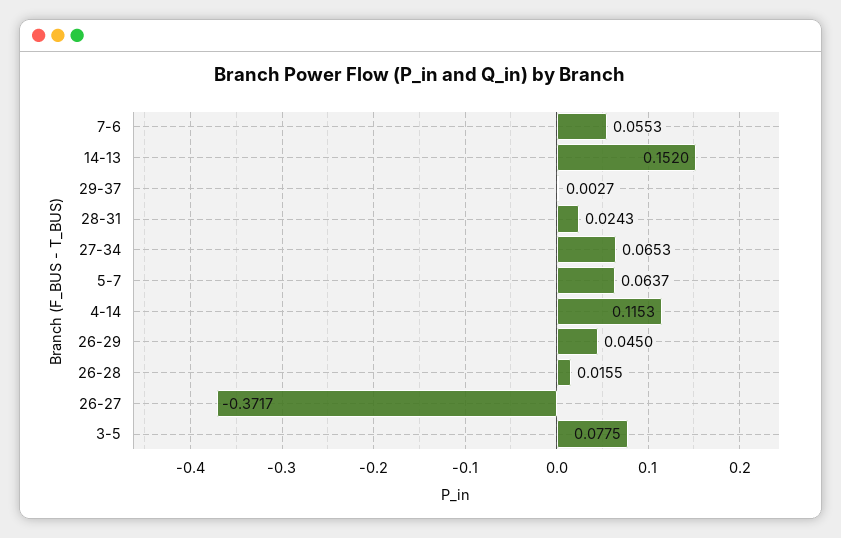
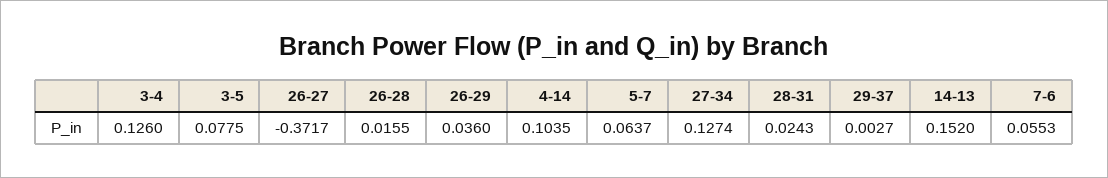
27-34: 0.0653 -> 0.1274
4-14: 0.1153 -> 0.1035
26-29: 0.045 -> 0.036
3-4: none -> 0.126

